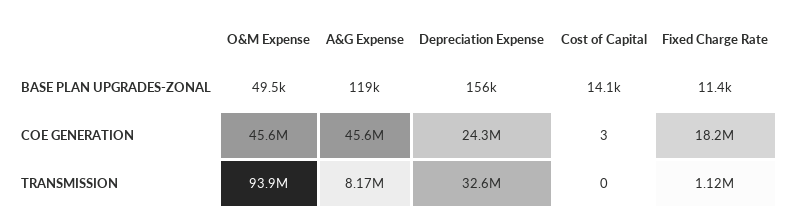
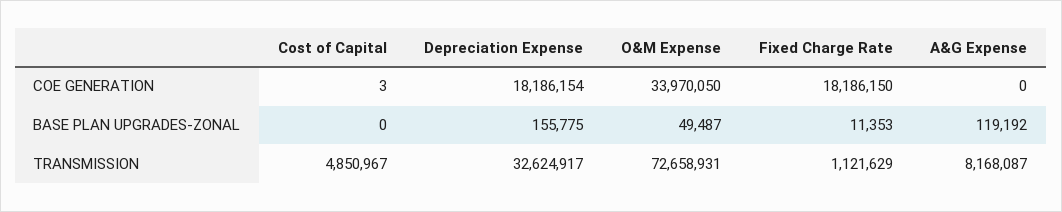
Cost of Capital, BASE PLAN UPGRADES-ZONAL: 14100 -> 0
O&M Expense, COE GENERATION: 45600000 -> 33970050
A&G Expense, COE GENERATION: 45600000 -> 0
Depreciation Expense, COE GENERATION: 24300000 -> 18186154
O&M Expense, TRANSMISSION: 93900000 -> 72658931
Cost of Capital, TRANSMISSION: 0 -> 4850967

